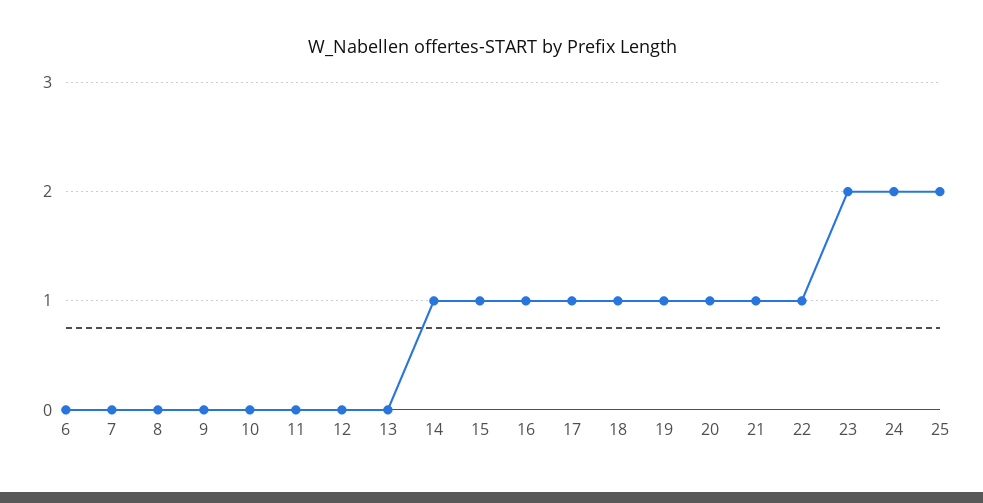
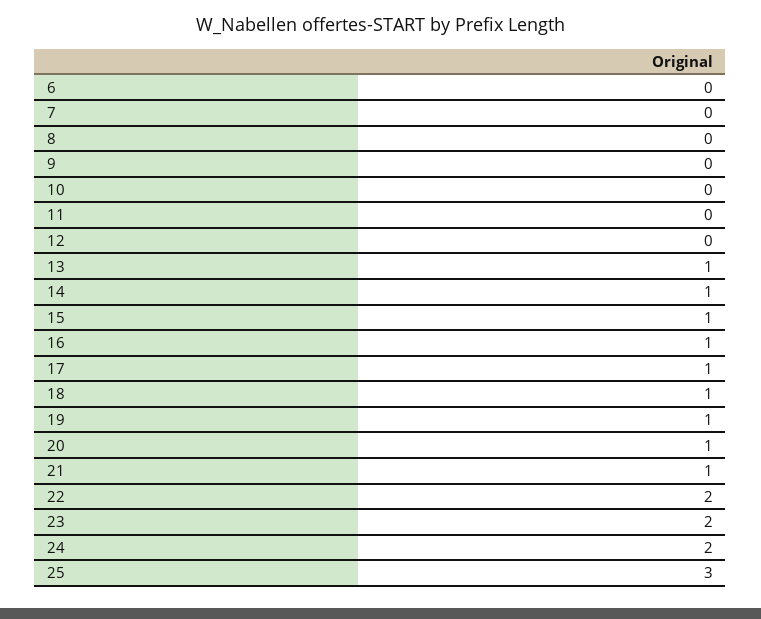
13: 0 -> 1
22: 1 -> 2
25: 2 -> 3

